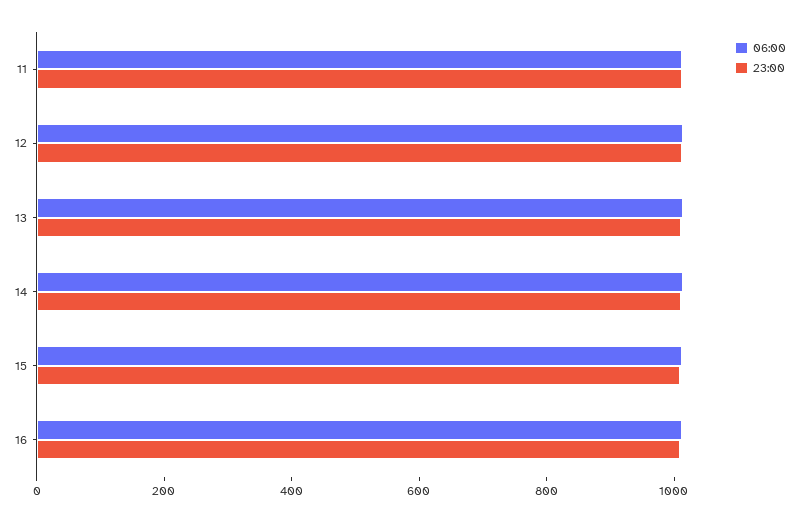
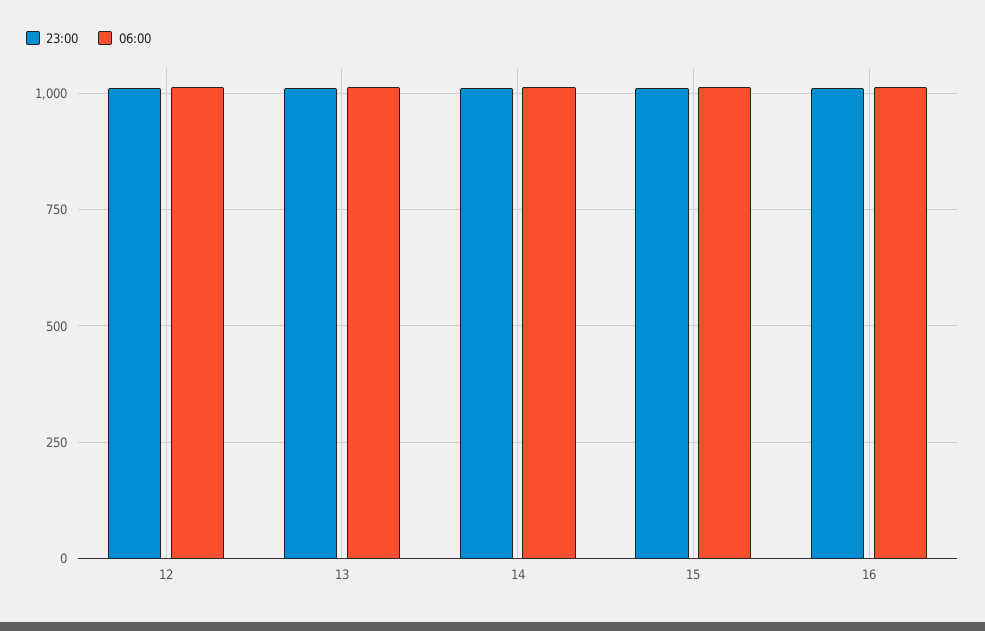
06:00, 11: 1000 -> none
23:00, 11: 1000 -> none

